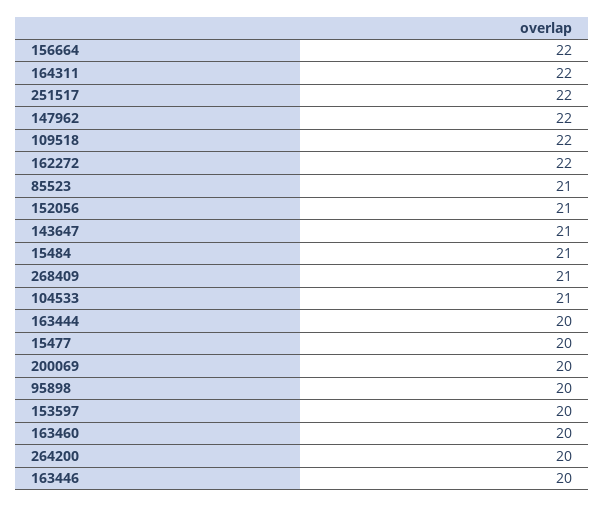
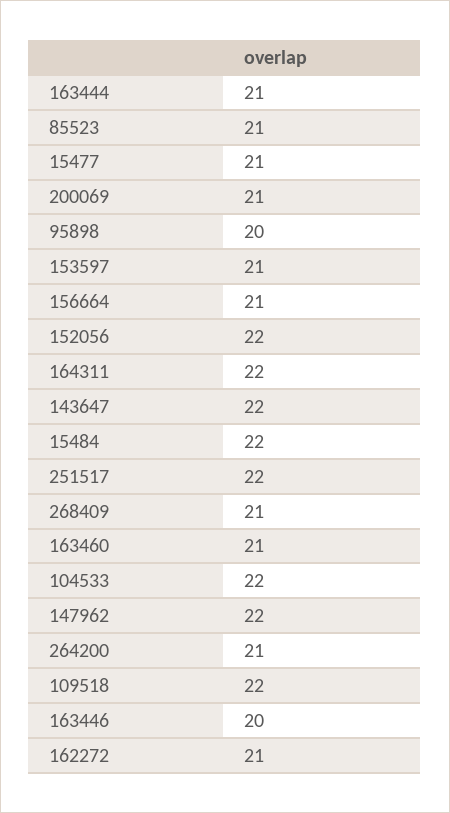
156664: 22 -> 21
162272: 22 -> 21
152056: 21 -> 22
143647: 21 -> 22
15484: 21 -> 22
104533: 21 -> 22
163444: 20 -> 21
15477: 20 -> 21
200069: 20 -> 21
153597: 20 -> 21
163460: 20 -> 21
264200: 20 -> 21

